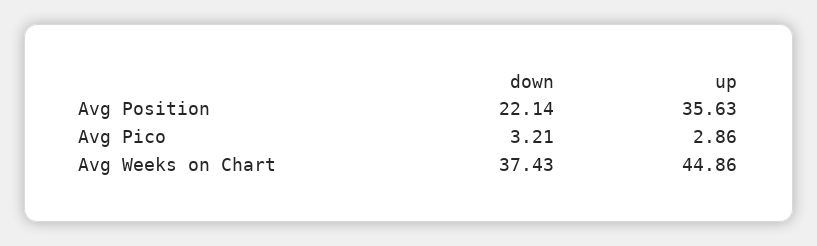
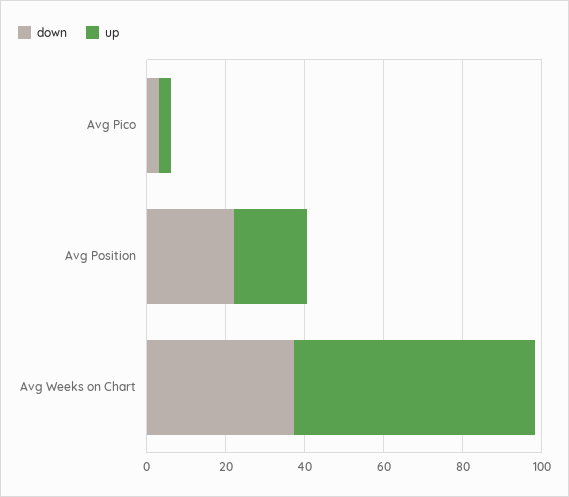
up, Avg Position: 35.63 -> 20
up, Avg Weeks on Chart: 44.86 -> 60

